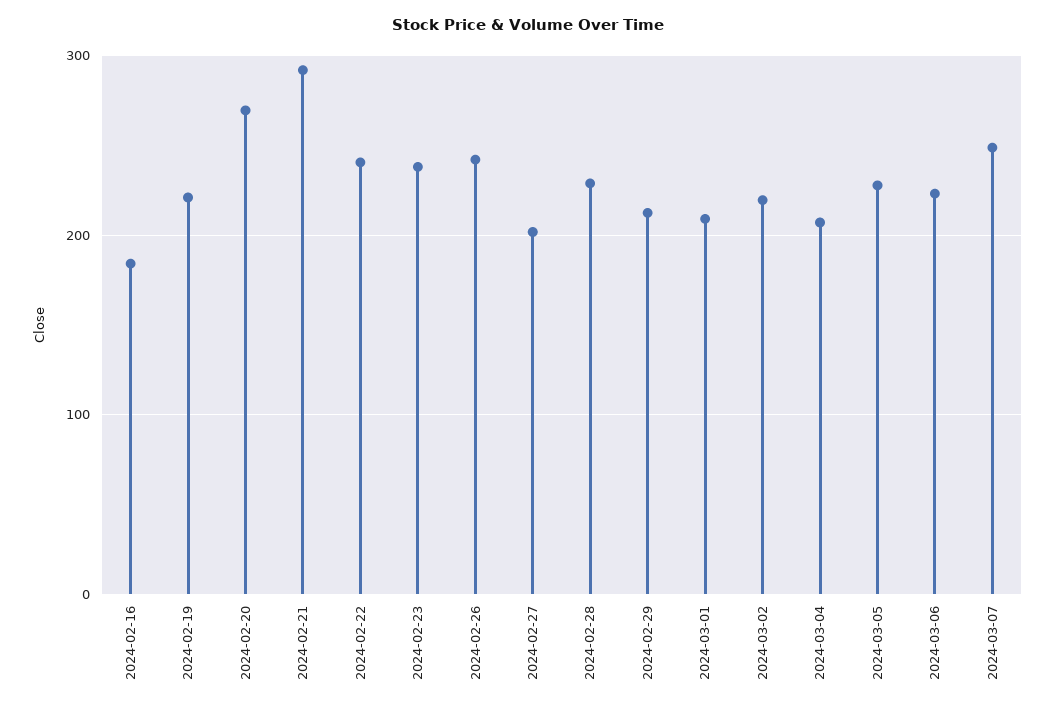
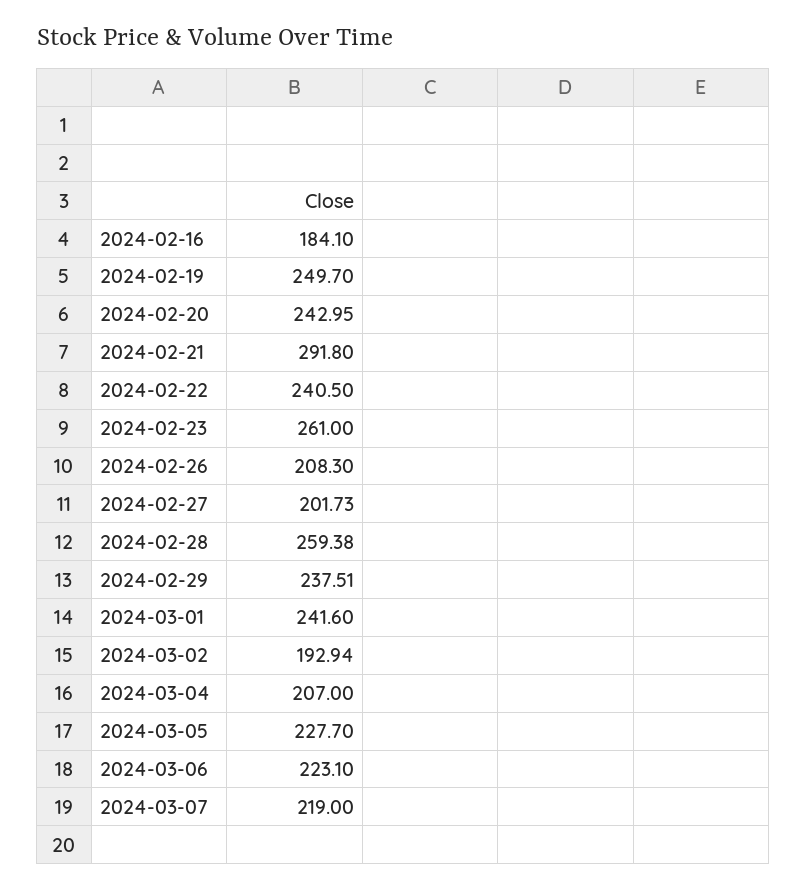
2024-02-19: 220 -> 249.7
2024-02-20: 270 -> 242.95
2024-02-23: 240 -> 261
2024-02-26: 240 -> 208.3
2024-02-28: 230 -> 259.38
2024-02-29: 210 -> 237.51
2024-03-01: 210 -> 241.6
2024-03-02: 220 -> 192.94
2024-03-07: 250 -> 219

